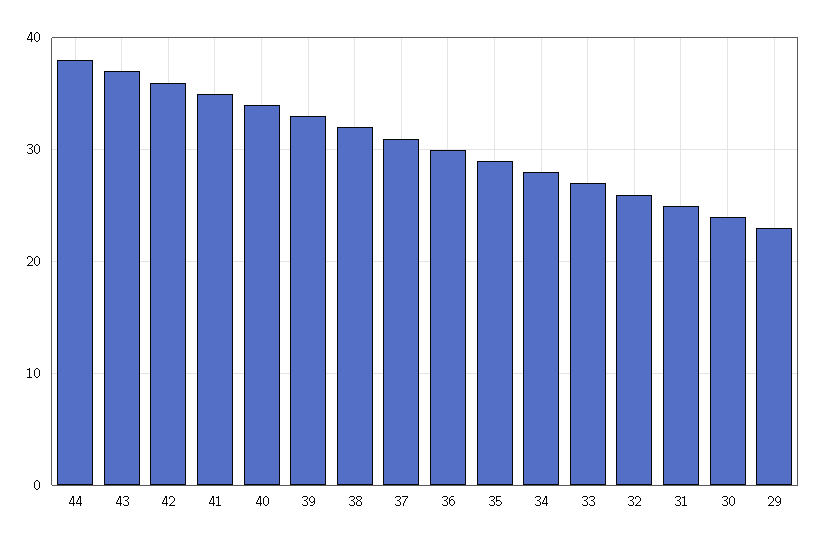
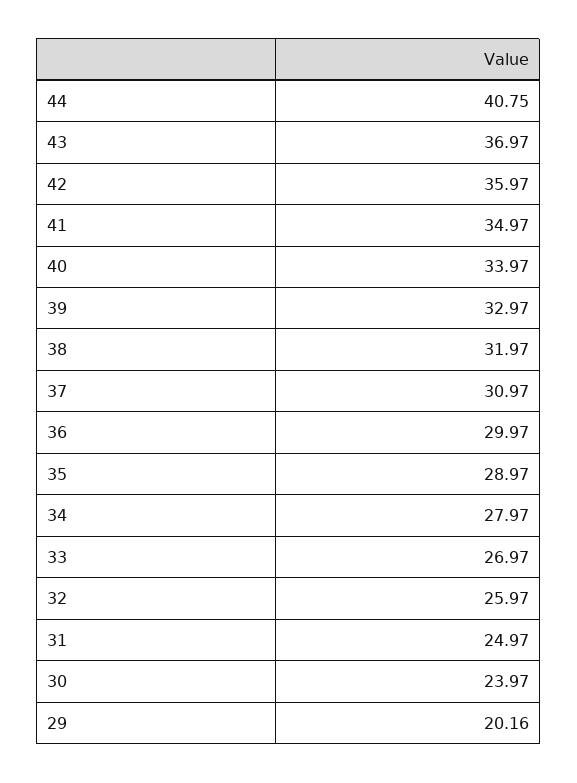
44: 38 -> 40.75
29: 23 -> 20.16

